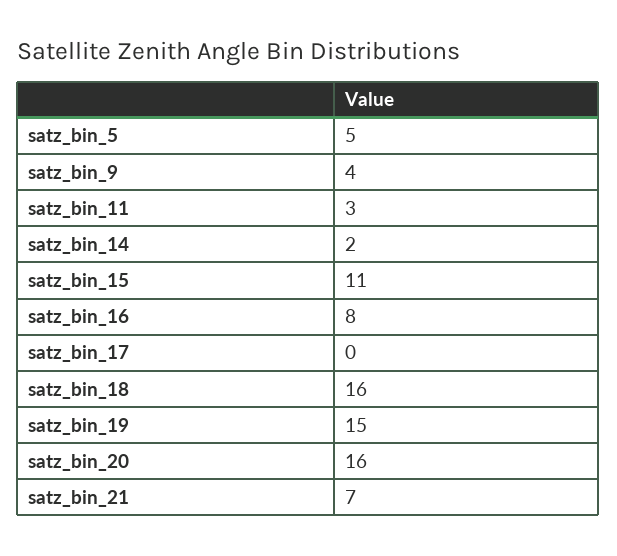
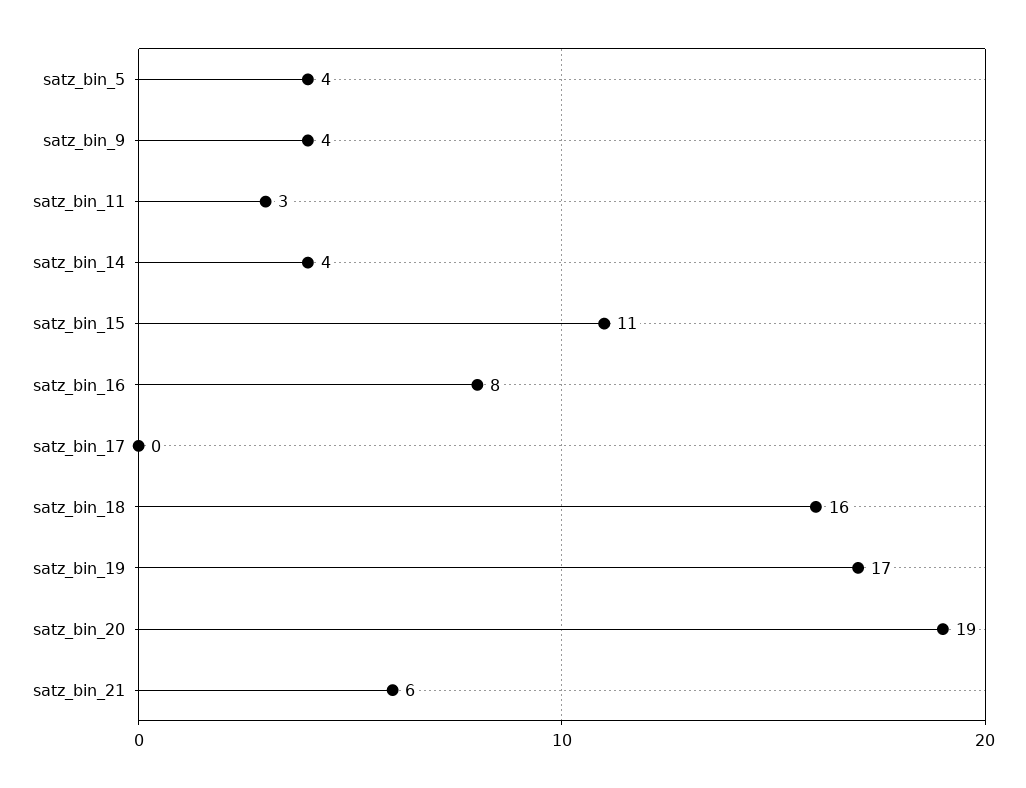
satz_bin_5: 5 -> 4
satz_bin_14: 2 -> 4
satz_bin_19: 15 -> 17
satz_bin_20: 16 -> 19
satz_bin_21: 7 -> 6

